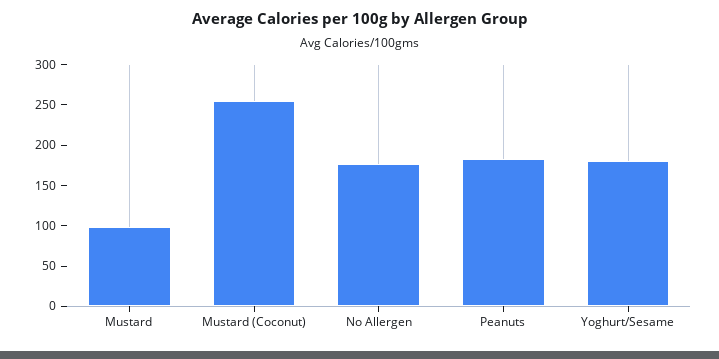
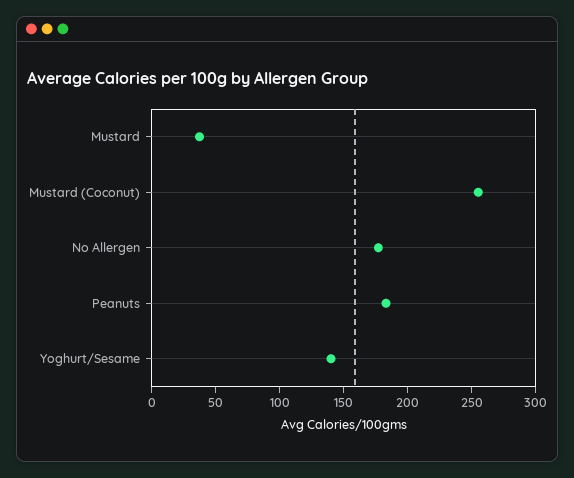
Mustard: 100 -> 40
Yoghurt/Sesame: 180 -> 140

